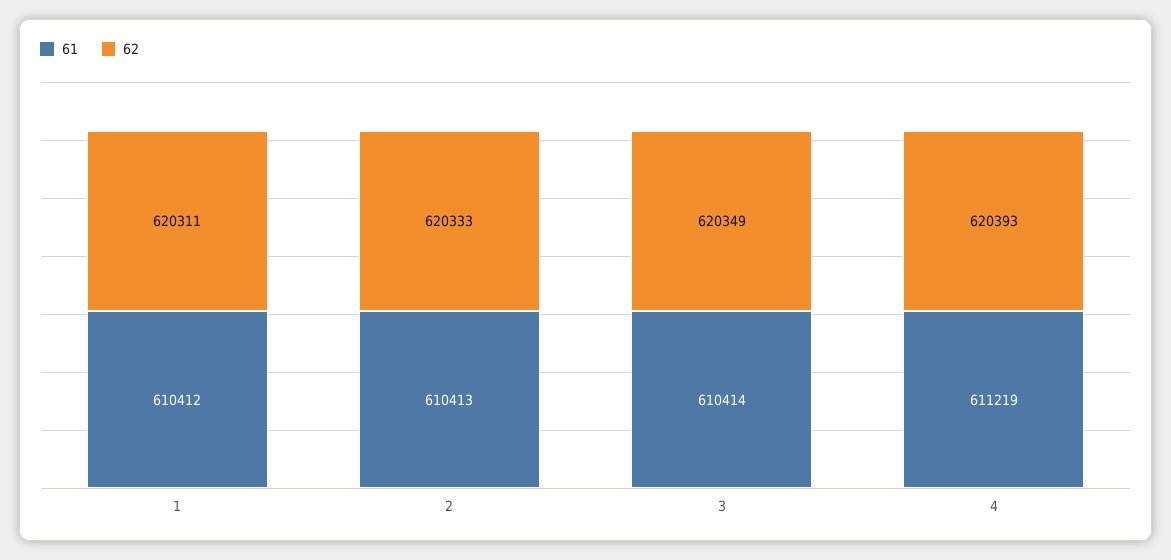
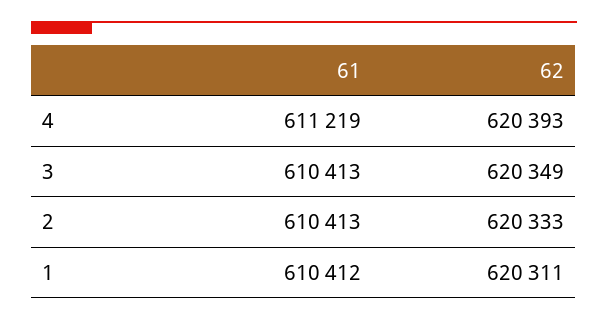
61, 3: 610414 -> 610413

